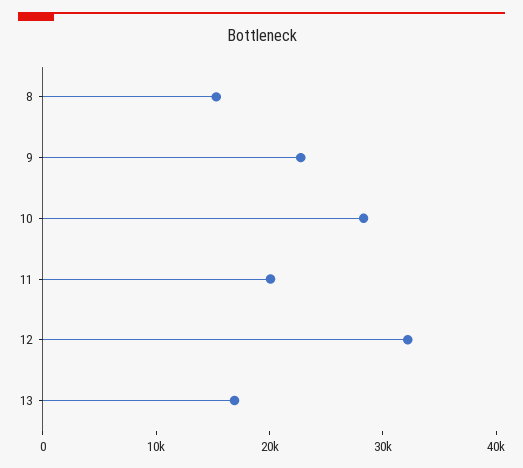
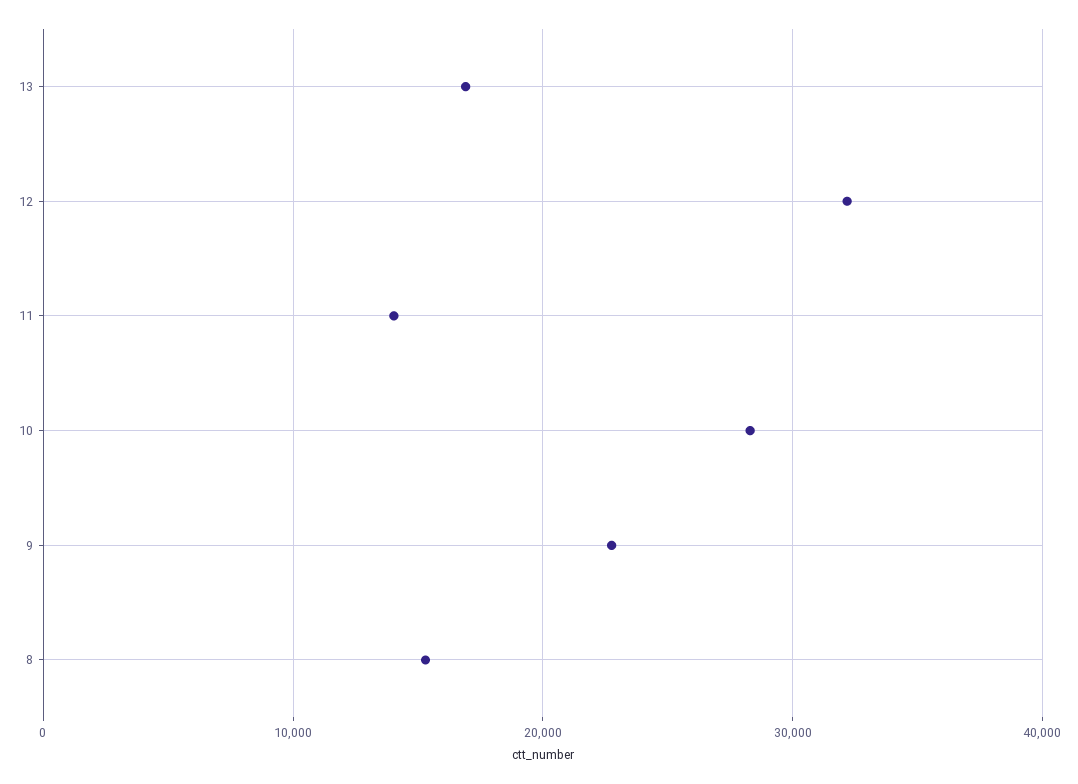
11: 20000 -> 14000

